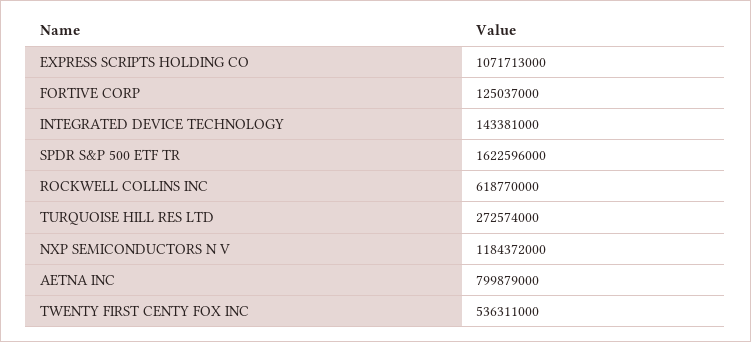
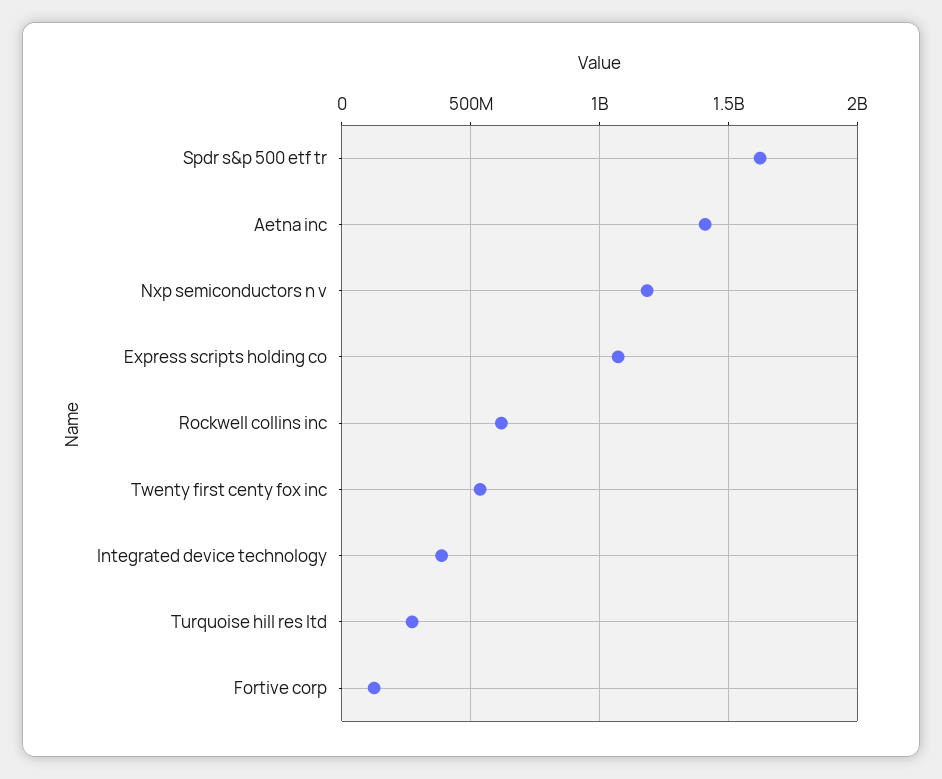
INTEGRATED DEVICE TECHNOLOGY: 143381000 -> 400000000
AETNA INC: 799879000 -> 1400000000

